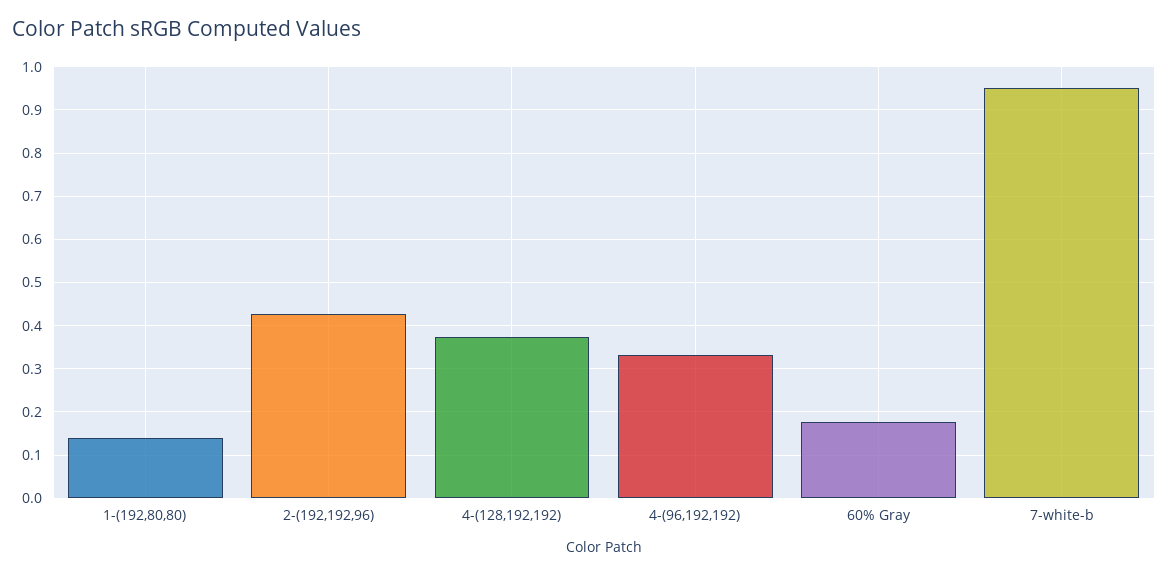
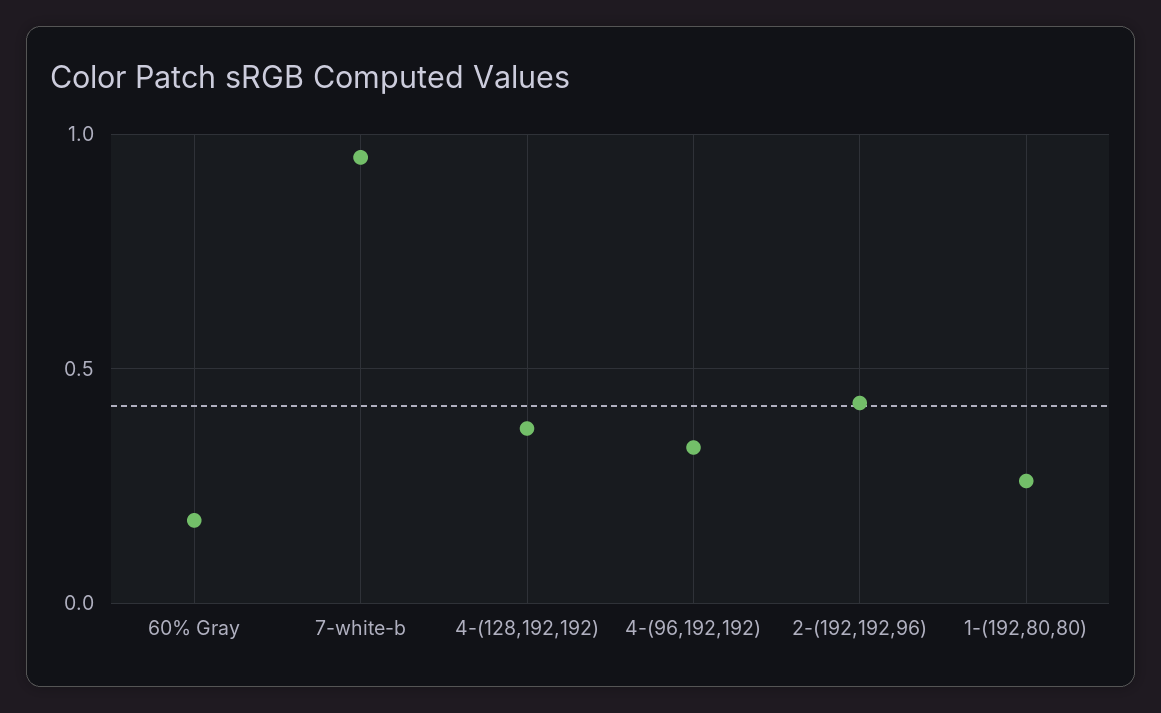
1-(192,80,80): 0.14 -> 0.25

